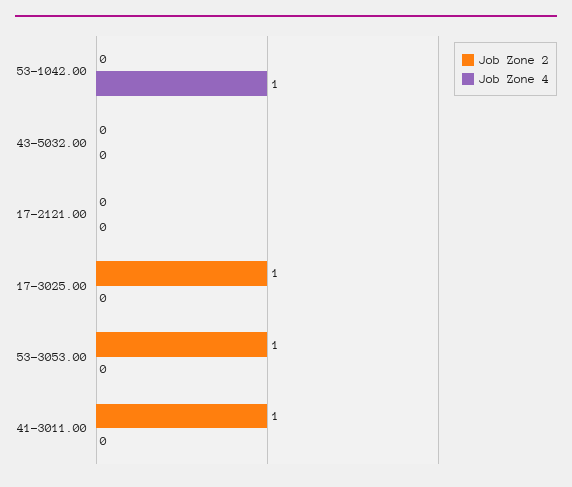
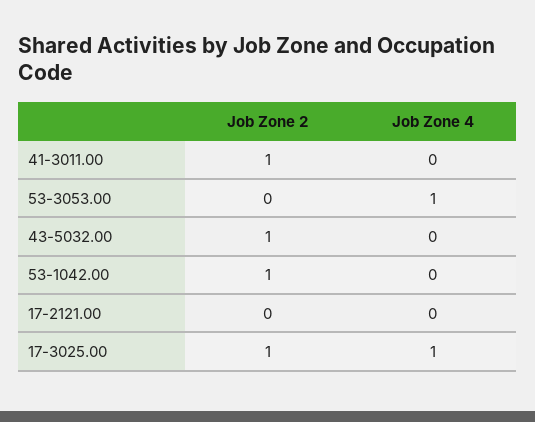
Job Zone 2, 53-1042.00: 0 -> 1
Job Zone 4, 53-1042.00: 1 -> 0
Job Zone 2, 43-5032.00: 0 -> 1
Job Zone 4, 17-3025.00: 0 -> 1
Job Zone 2, 53-3053.00: 1 -> 0
Job Zone 4, 53-3053.00: 0 -> 1

